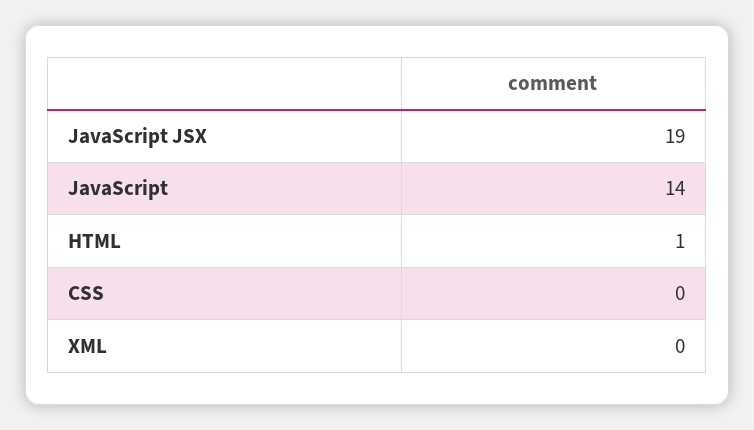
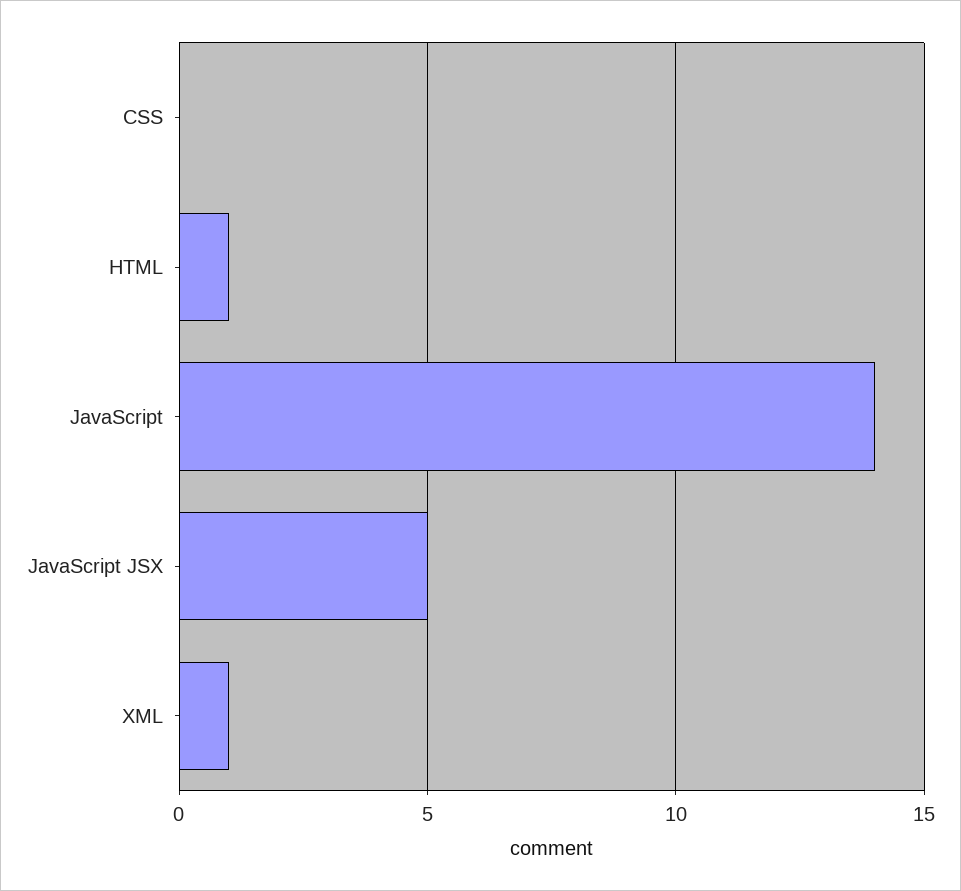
JavaScript JSX: 19 -> 5
XML: 0 -> 1

